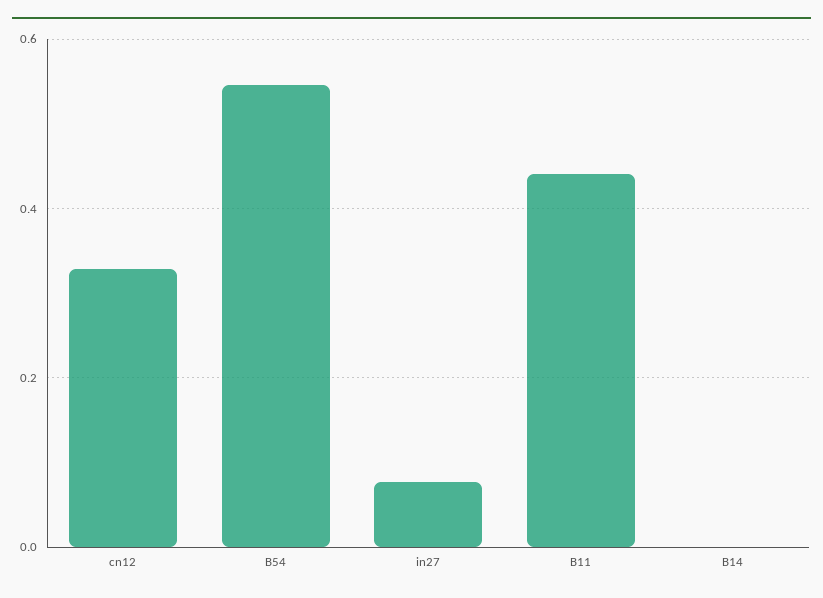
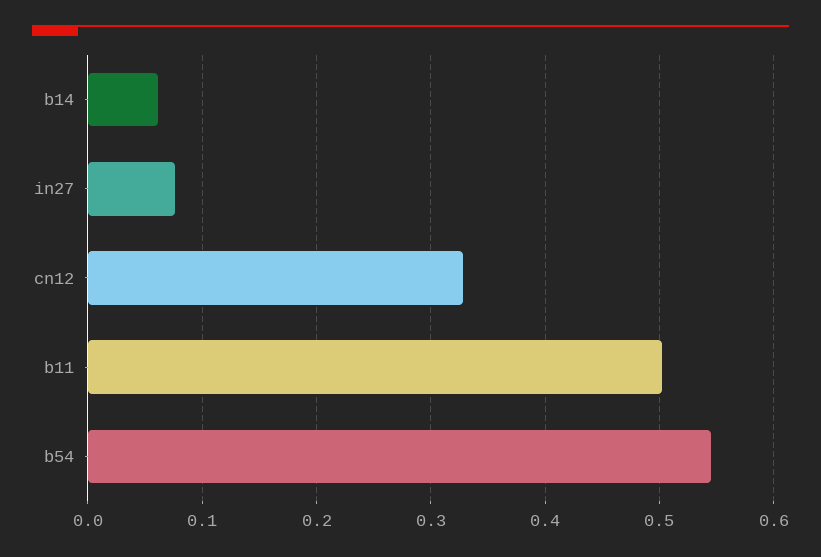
B11: 0.44 -> 0.5
B14: 0 -> 0.06

